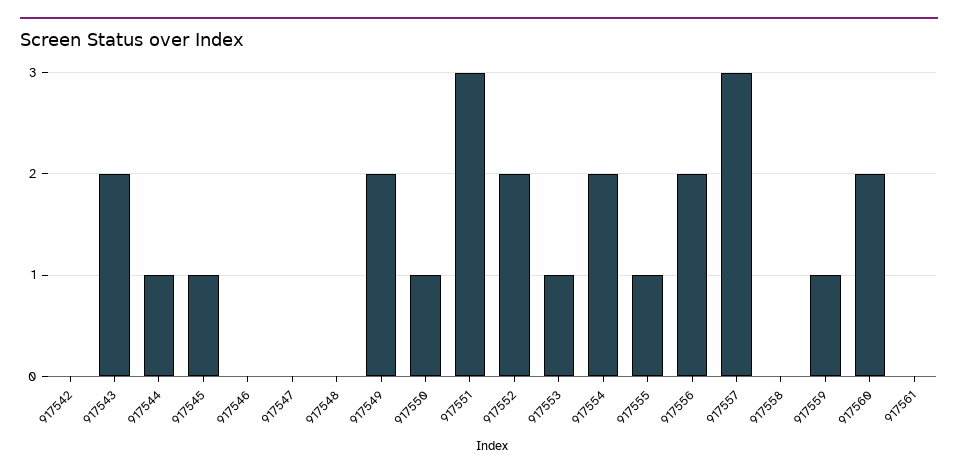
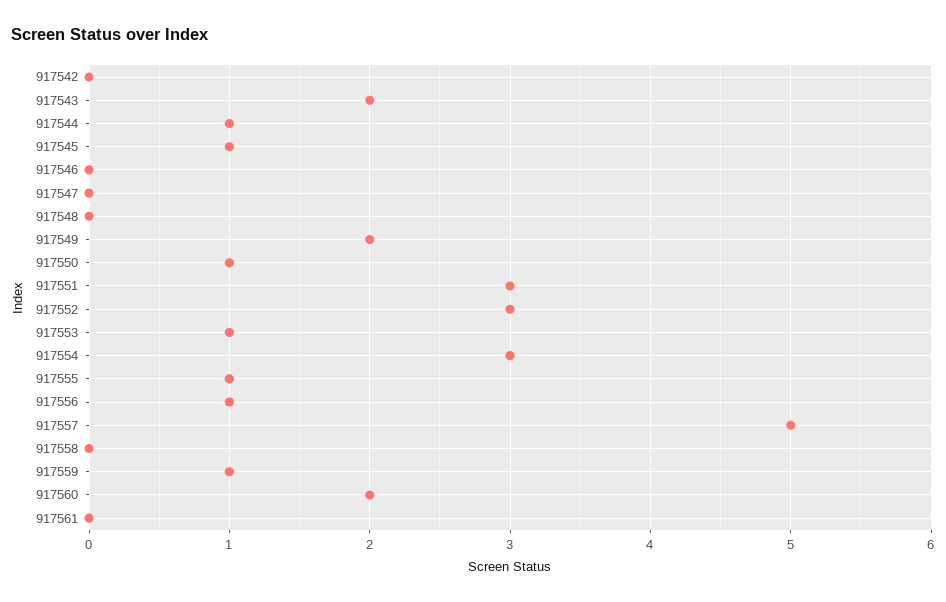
917552: 2 -> 3
917554: 2 -> 3
917556: 2 -> 1
917557: 3 -> 5

